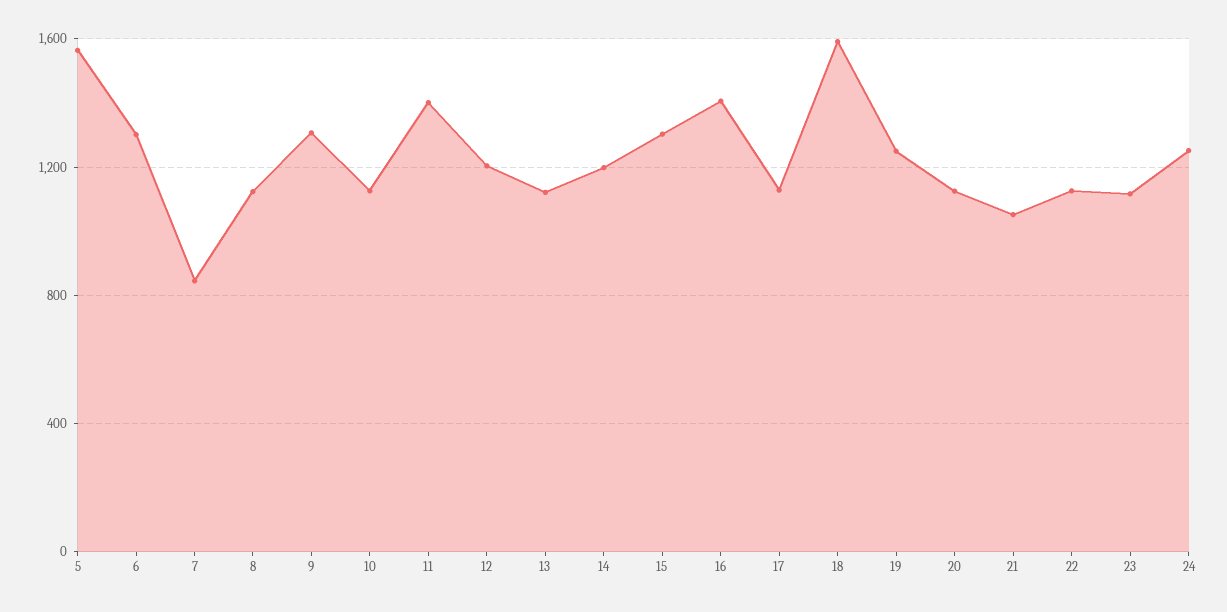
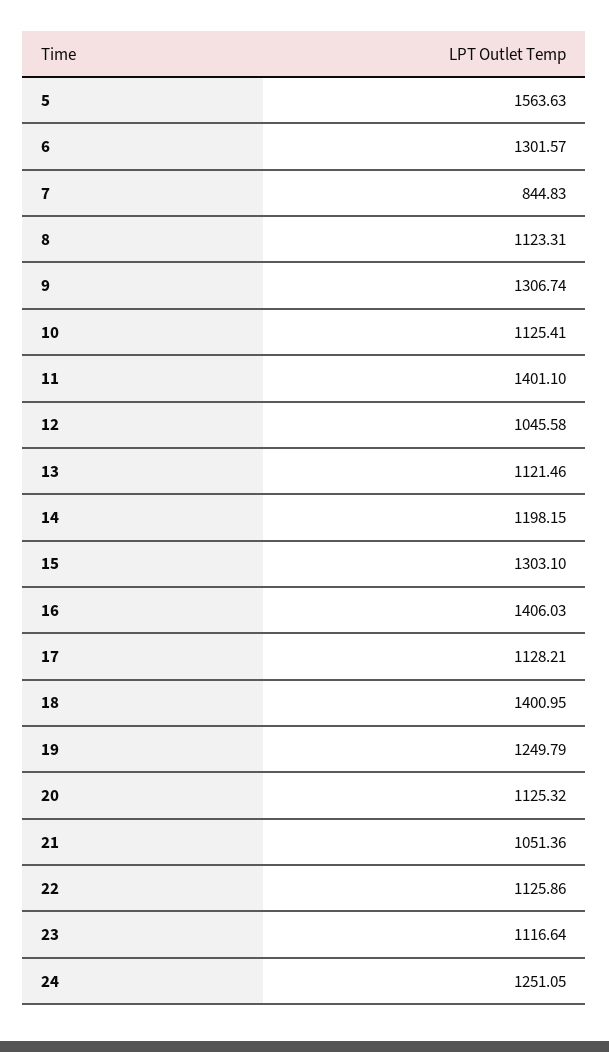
12: 1200 -> 1045.58
18: 1600 -> 1400.95

